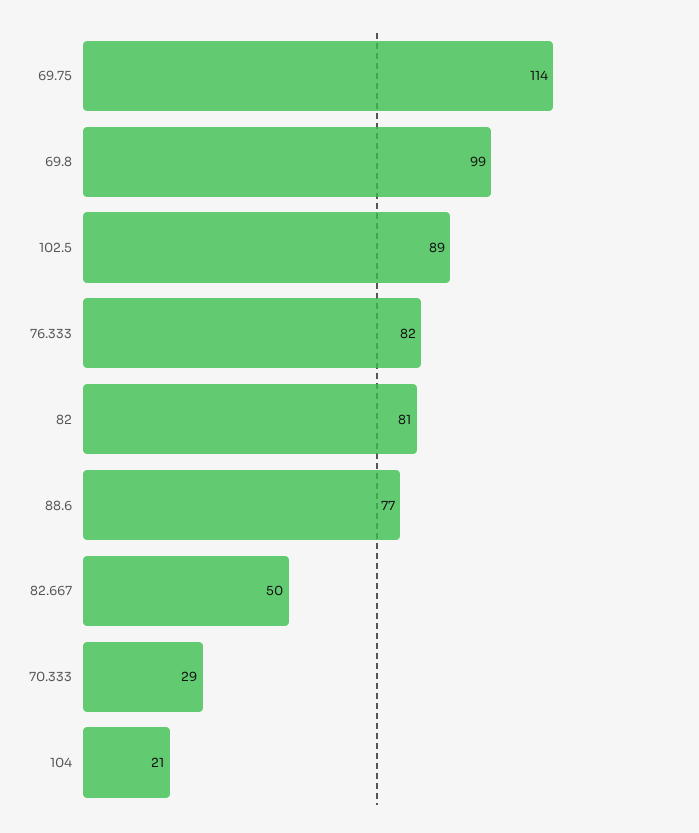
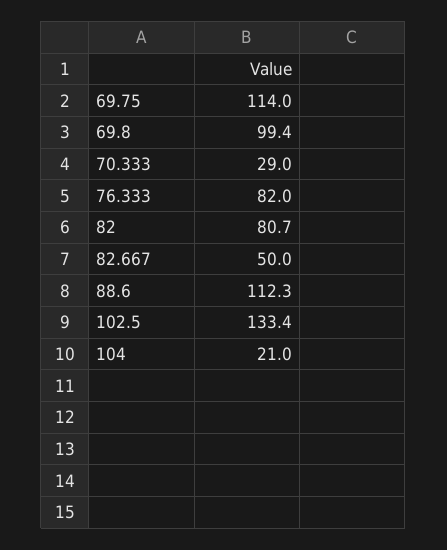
102.5: 89 -> 133.4
88.6: 77 -> 112.3

